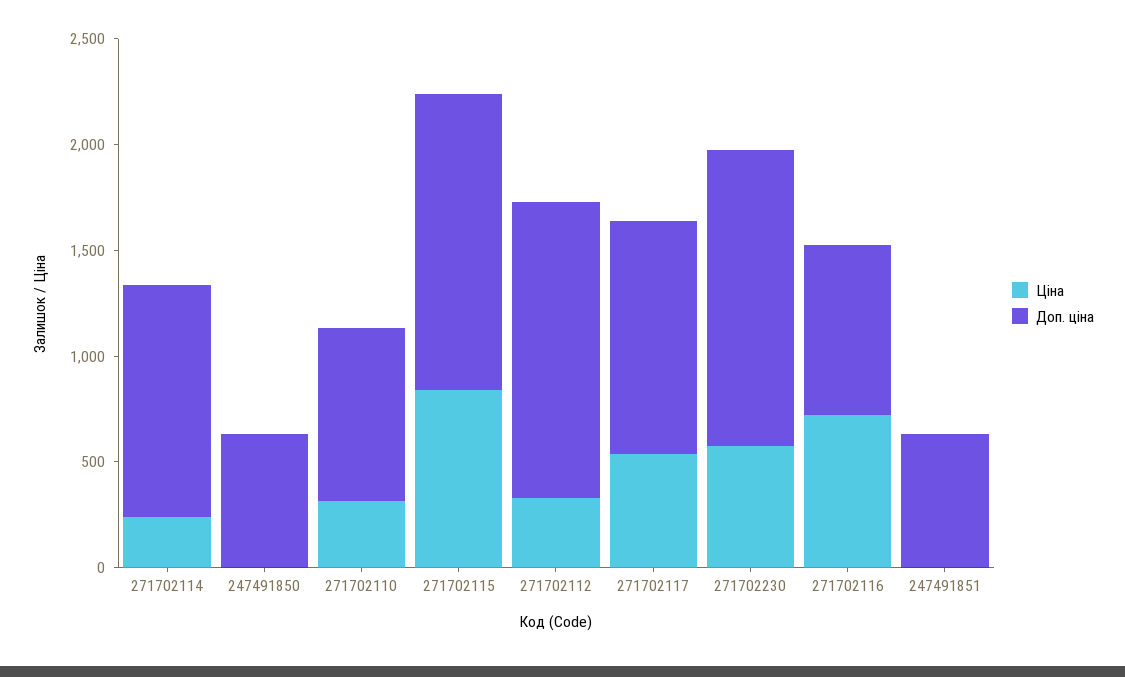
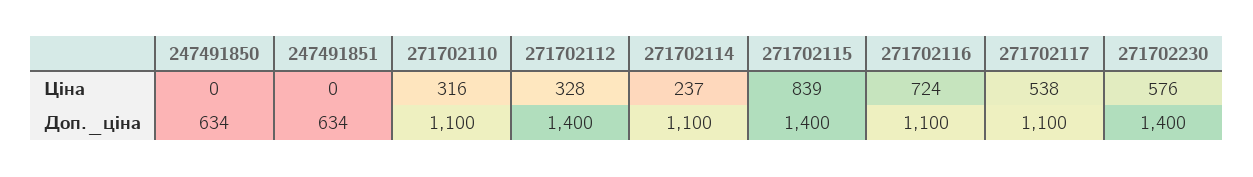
Доп. ціна, 271702110: 800 -> 1100
Доп. ціна, 271702116: 800 -> 1100

